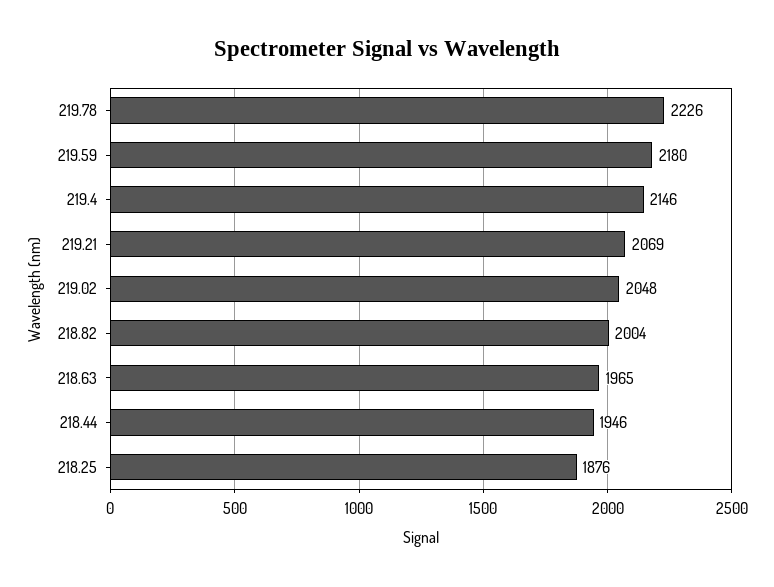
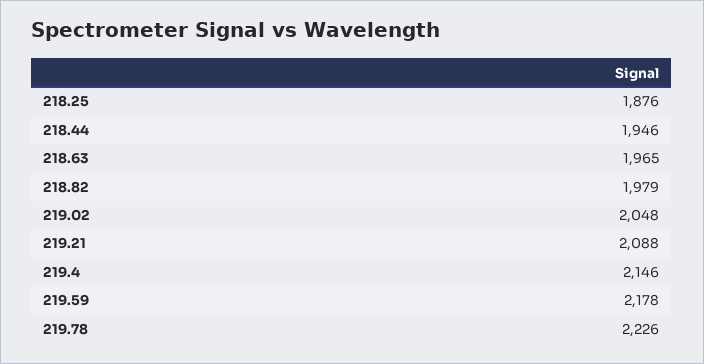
219.59: 2180 -> 2178
219.21: 2069 -> 2088
218.82: 2004 -> 1979

